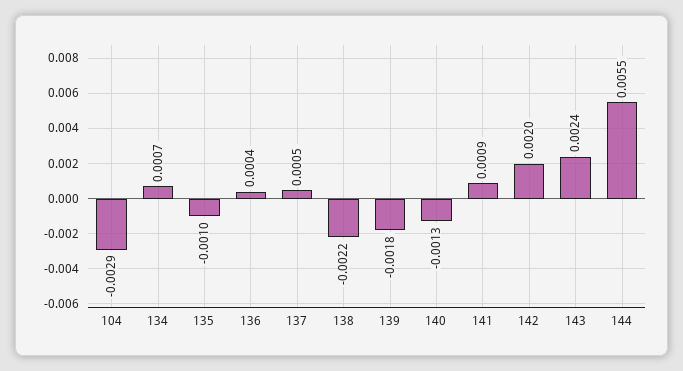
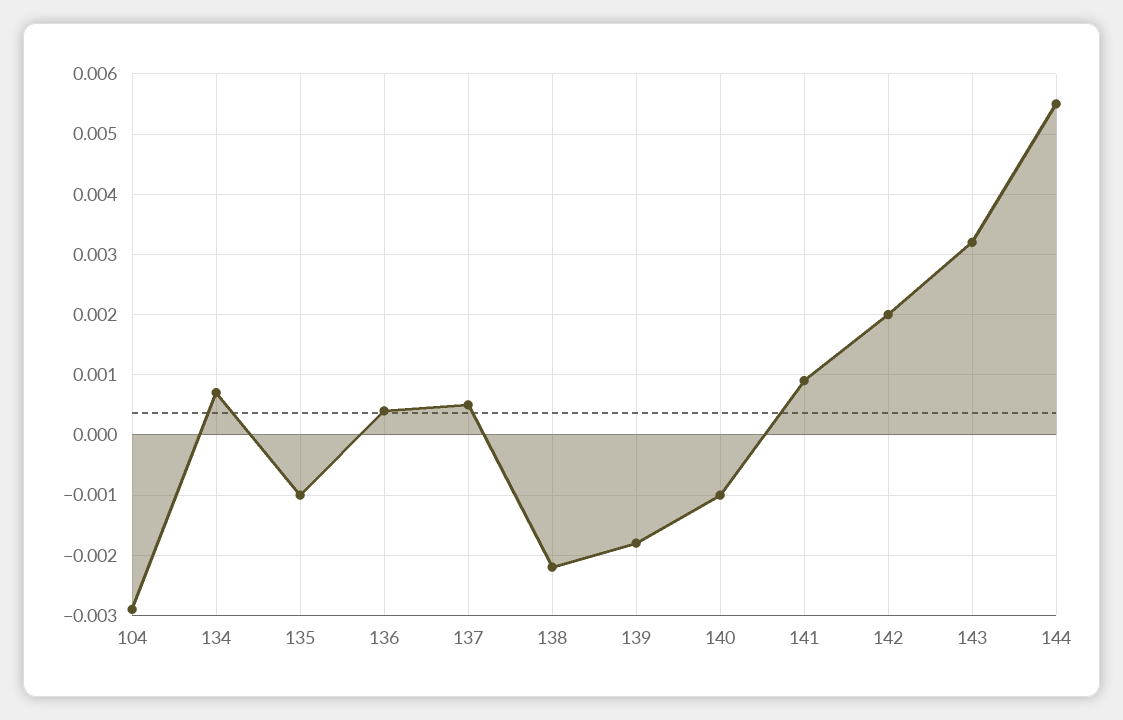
140: -0.0013 -> -0.001
143: 0.0024 -> 0.0032

